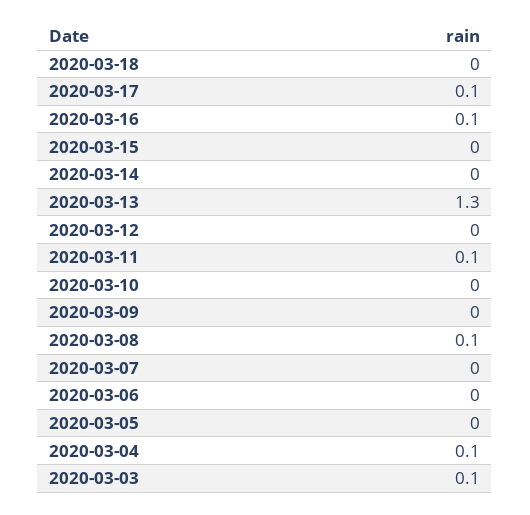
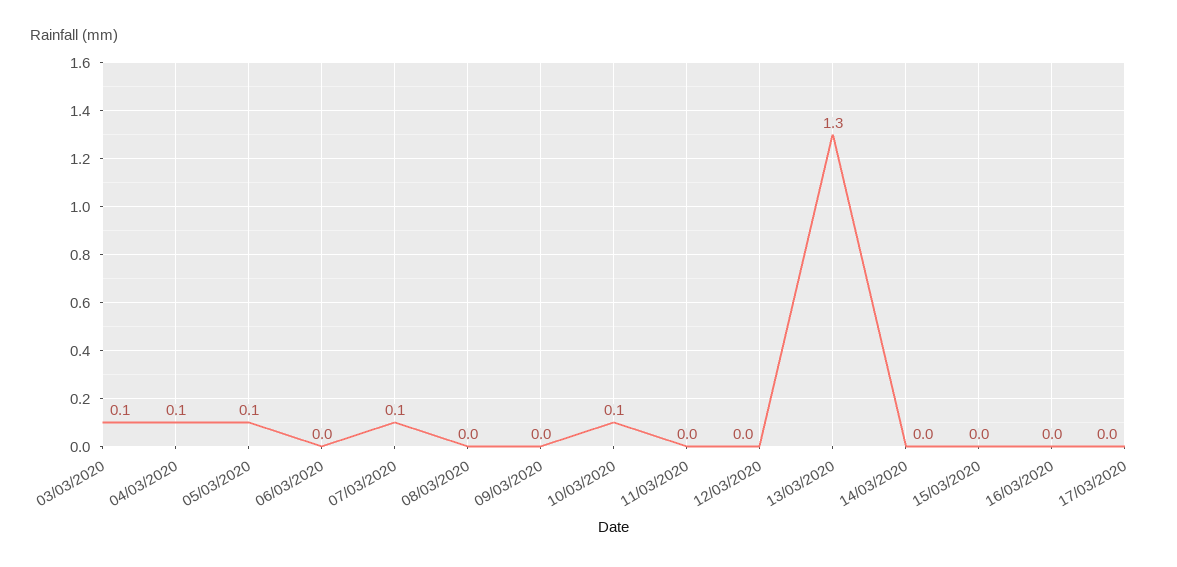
2020-03-18: 0 -> none
2020-03-17: 0.1 -> 0
2020-03-16: 0.1 -> 0
2020-03-11: 0.1 -> 0
2020-03-10: 0 -> 0.1
2020-03-08: 0.1 -> 0
2020-03-07: 0 -> 0.1
2020-03-05: 0 -> 0.1

